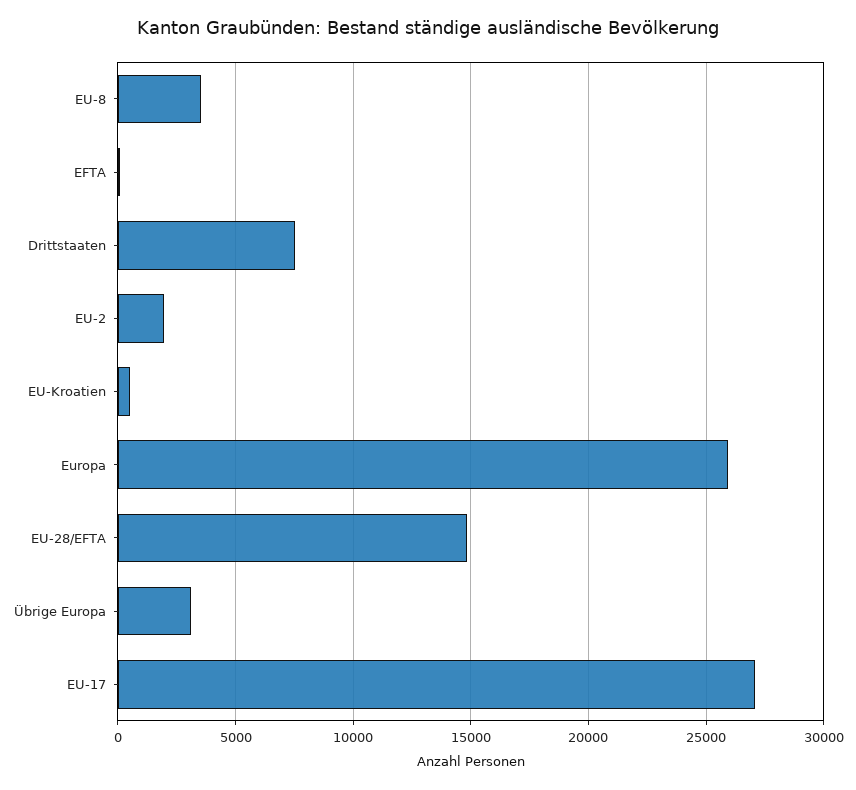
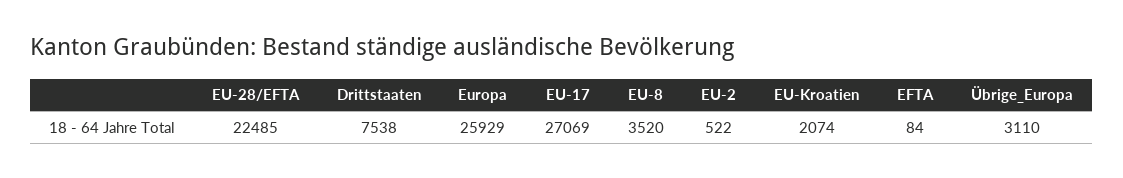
EU-2: 2000 -> 522
EU-Kroatien: 500 -> 2074
EU-28/EFTA: 15000 -> 22485

